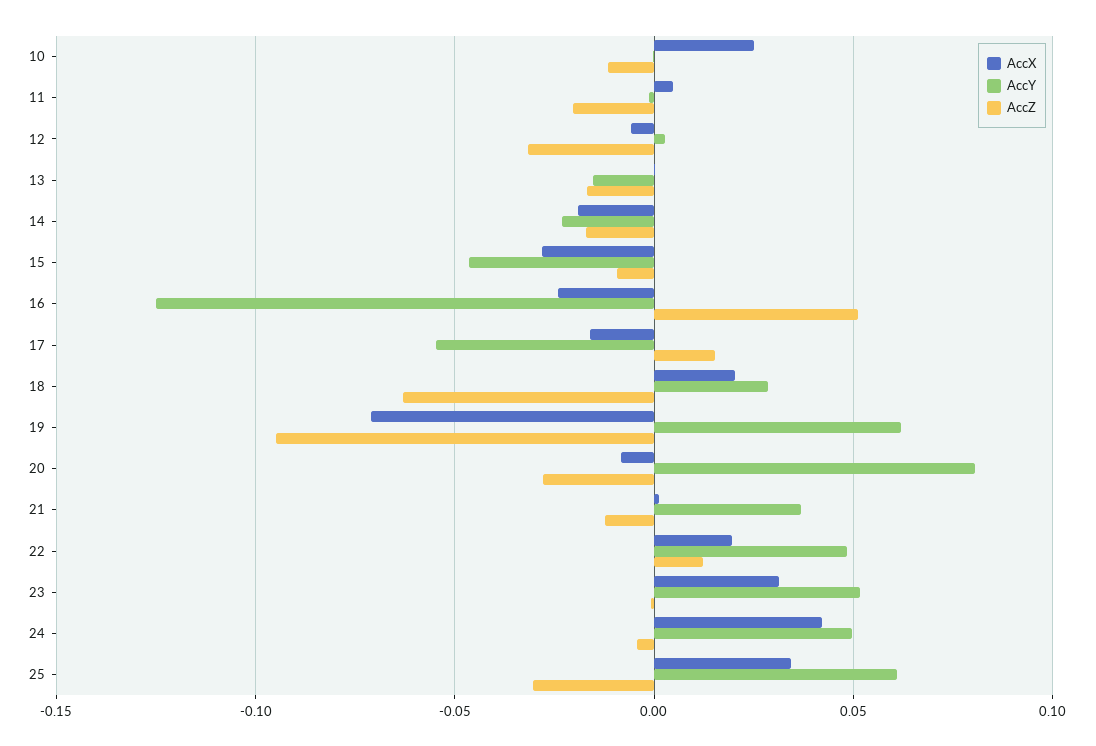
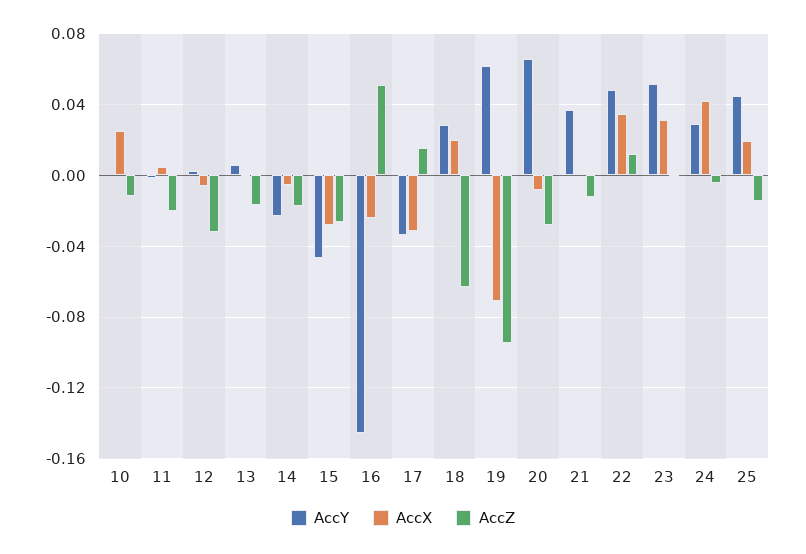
AccY, 13: -0.015 -> 0.005
AccX, 14: -0.02 -> -0.005
AccZ, 15: -0.01 -> -0.025
AccY, 16: -0.125 -> -0.145
AccX, 17: -0.015 -> -0.03
AccY, 17: -0.055 -> -0.035
AccY, 20: 0.08 -> 0.065
AccX, 22: 0.02 -> 0.035
AccY, 24: 0.05 -> 0.03
AccX, 25: 0.035 -> 0.02
AccY, 25: 0.06 -> 0.045
AccZ, 25: -0.03 -> -0.015

